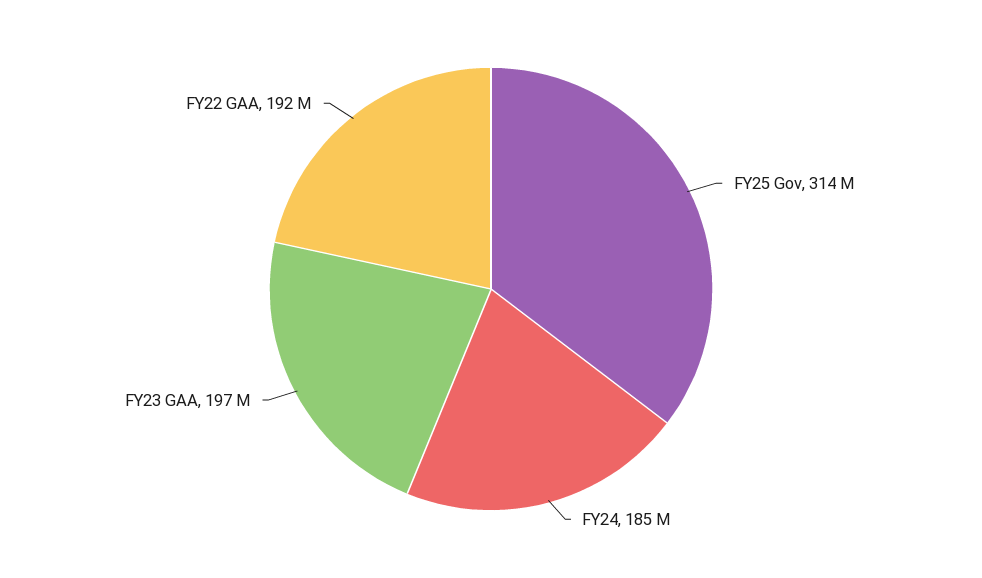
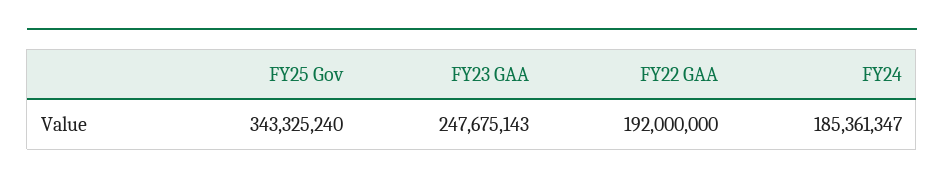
FY25 Gov: 314000000 -> 343325240
FY23 GAA: 197000000 -> 247675143

